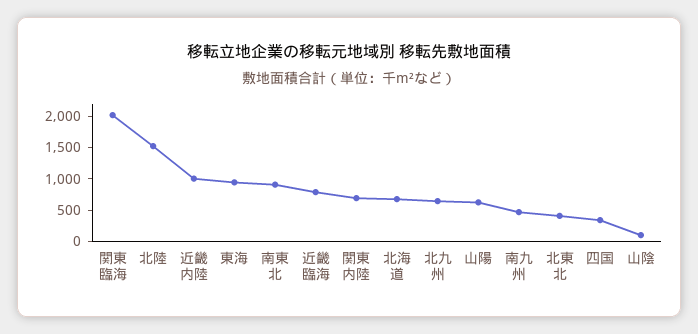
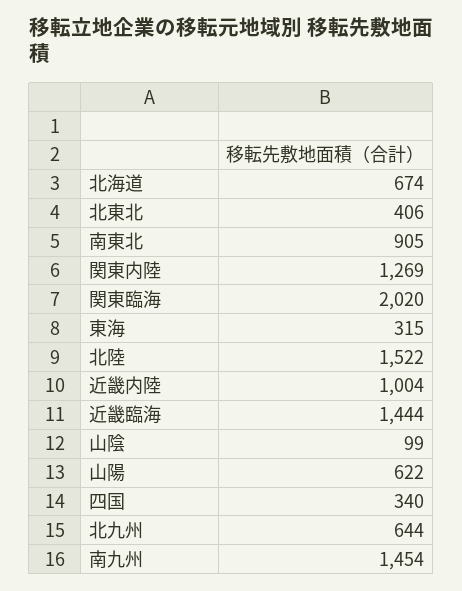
東海: 1000 -> 315
近畿臨海: 750 -> 1444
関東内陸: 750 -> 1269
南九州: 500 -> 1454

